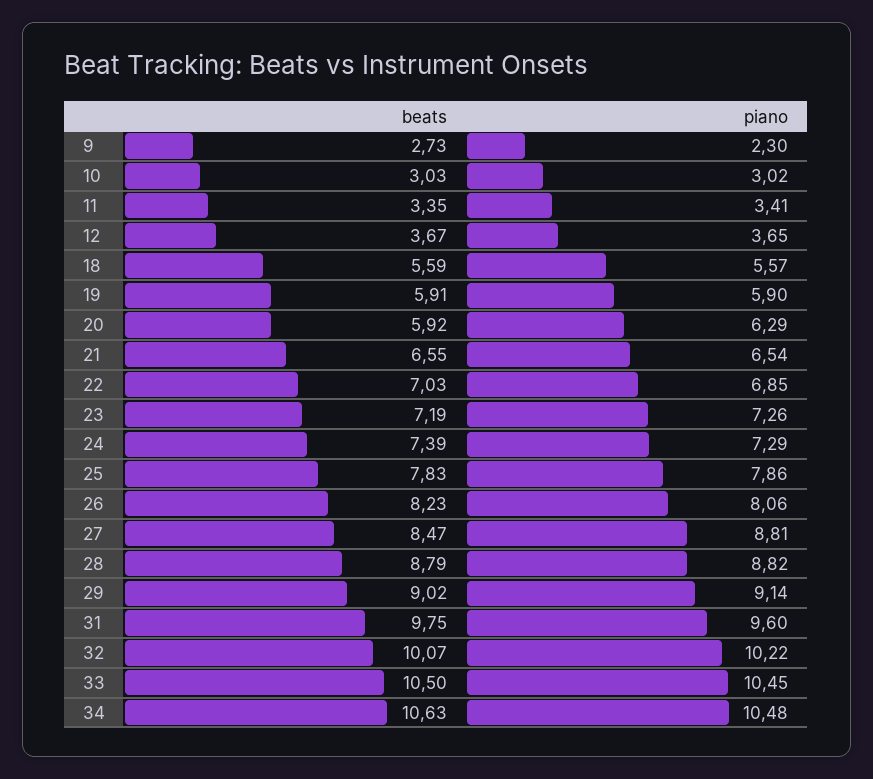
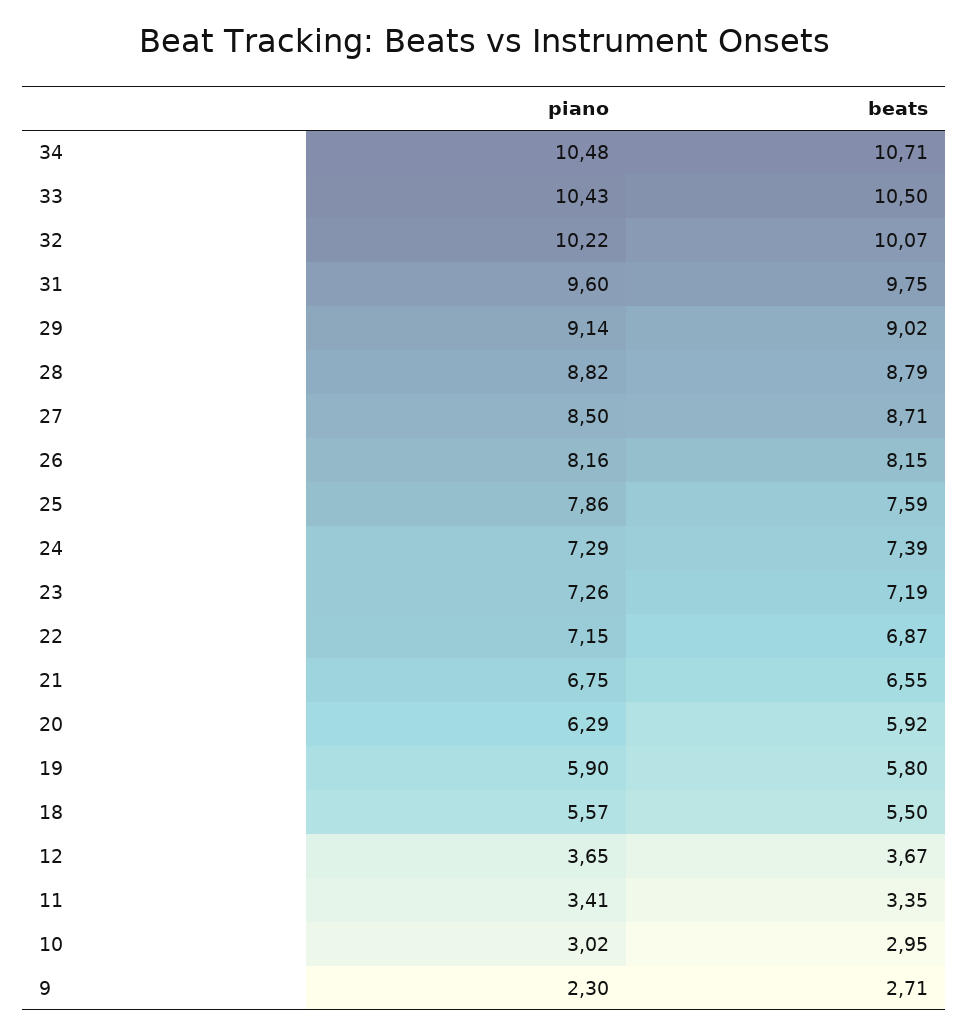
beats, 9: 2.73 -> 2.71
beats, 10: 3.03 -> 2.95
beats, 18: 5.59 -> 5.5
beats, 19: 5.91 -> 5.8
piano, 21: 6.54 -> 6.75
beats, 22: 7.03 -> 6.87
piano, 22: 6.85 -> 7.15
beats, 25: 7.83 -> 7.59
beats, 26: 8.23 -> 8.15
piano, 26: 8.06 -> 8.16
beats, 27: 8.47 -> 8.71
piano, 27: 8.81 -> 8.5
piano, 33: 10.45 -> 10.43
beats, 34: 10.63 -> 10.71

